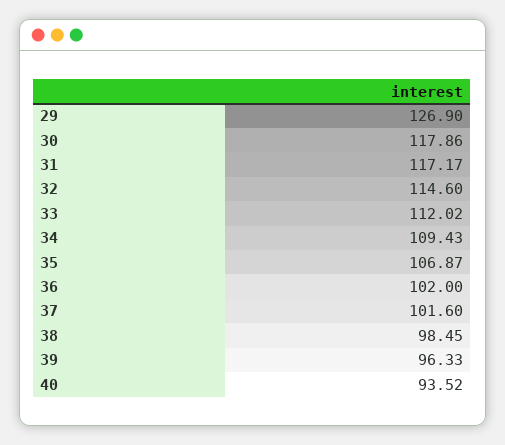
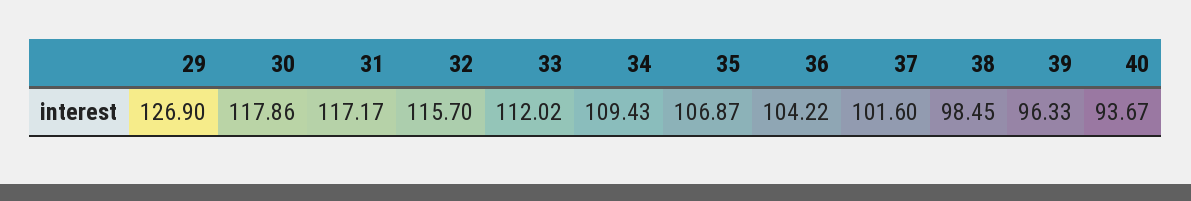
32: 114.6 -> 115.7
36: 102 -> 104.22
40: 93.52 -> 93.67

